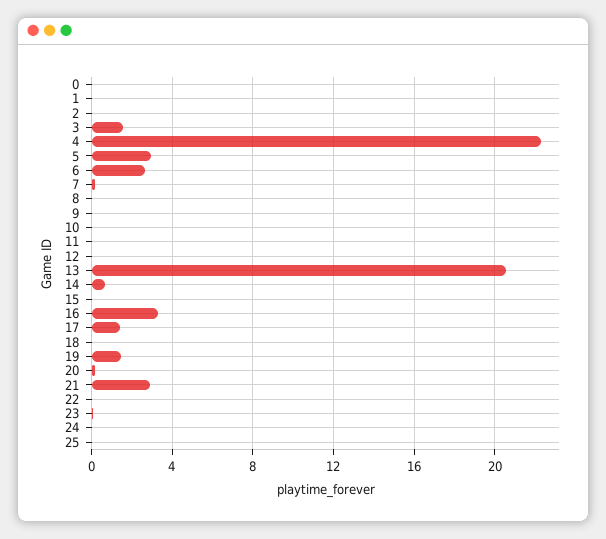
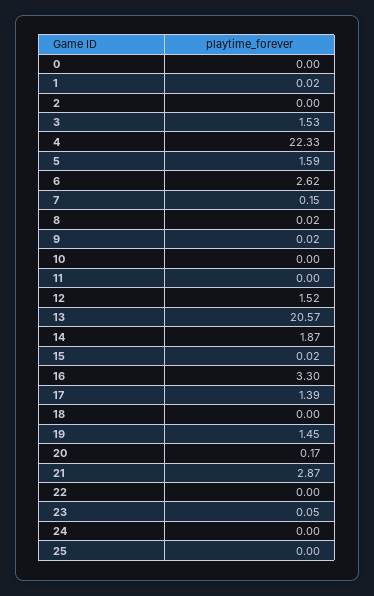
5: 3 -> 1.59
12: 0 -> 1.52
14: 0.5 -> 1.87

